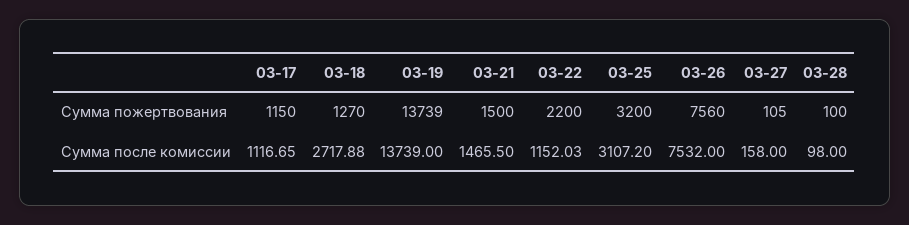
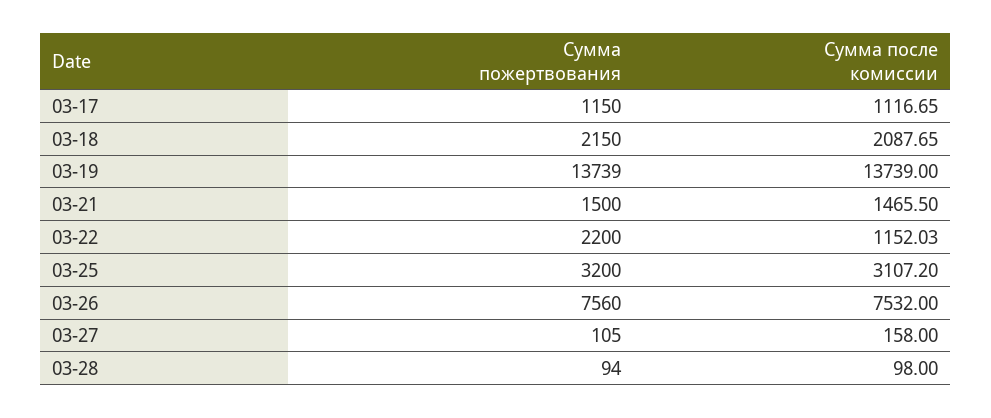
03-18, Сумма пожертвования: 1270 -> 2150
03-28, Сумма пожертвования: 100 -> 94
03-18, Сумма после комиссии: 2717.88 -> 2087.65

